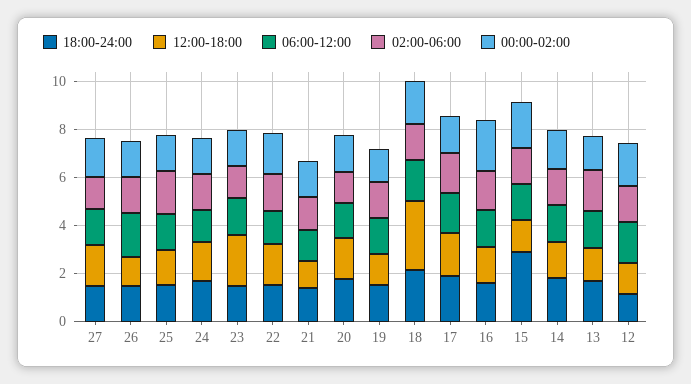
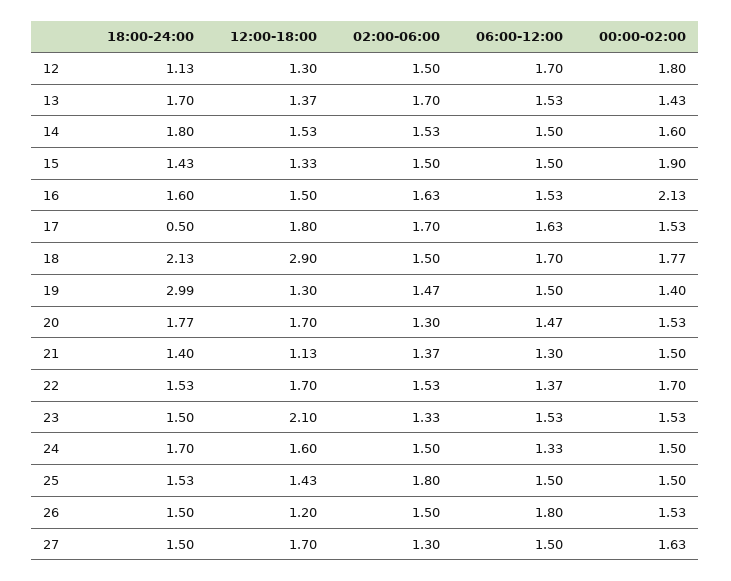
18:00-24:00, 19: 1.5 -> 2.99
18:00-24:00, 17: 2 -> 0.5
18:00-24:00, 15: 3 -> 1.43

